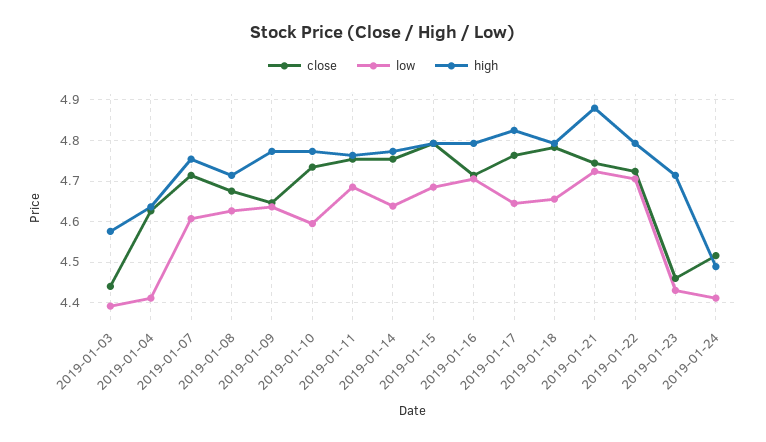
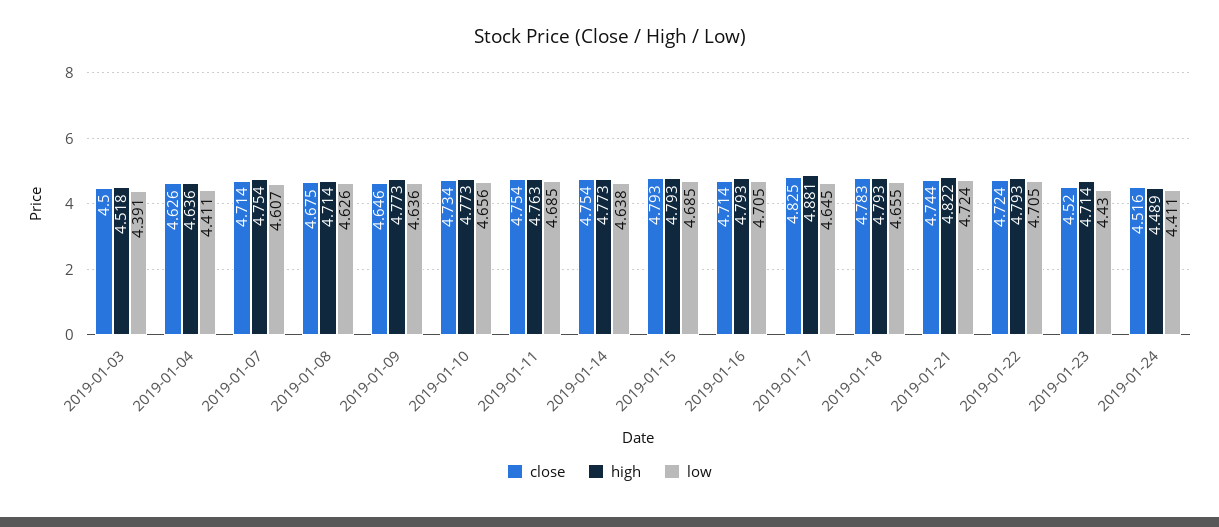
close, 2019-01-03: 4.44 -> 4.5
high, 2019-01-03: 4.58 -> 4.518
low, 2019-01-10: 4.6 -> 4.656
close, 2019-01-17: 4.76 -> 4.825
high, 2019-01-17: 4.82 -> 4.881
high, 2019-01-21: 4.88 -> 4.822
close, 2019-01-23: 4.46 -> 4.52

